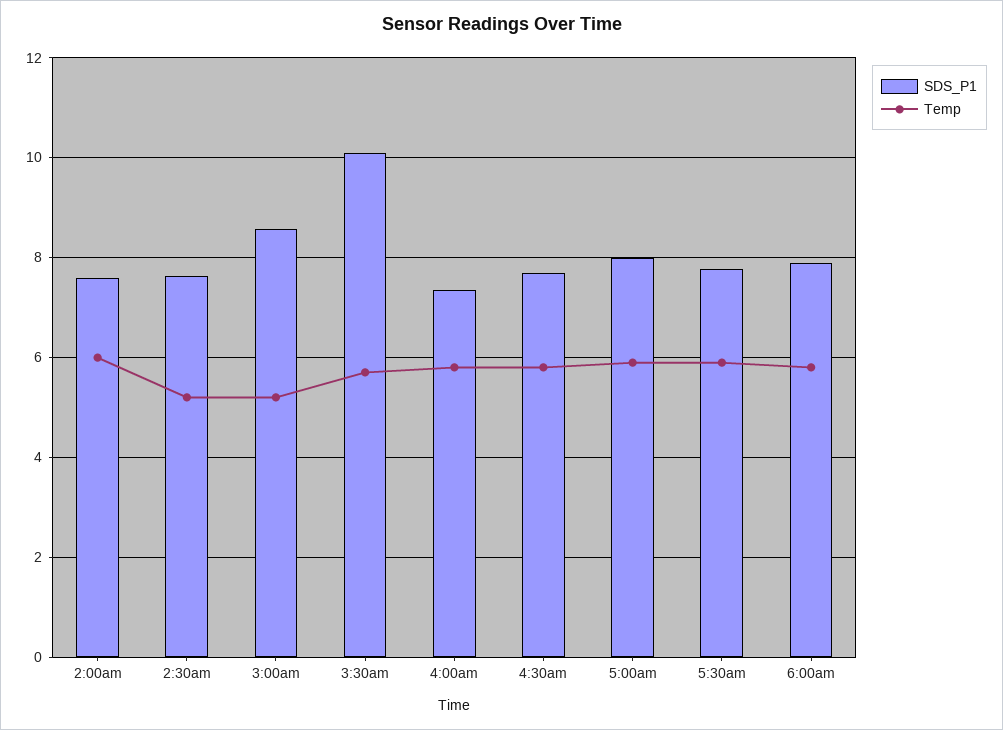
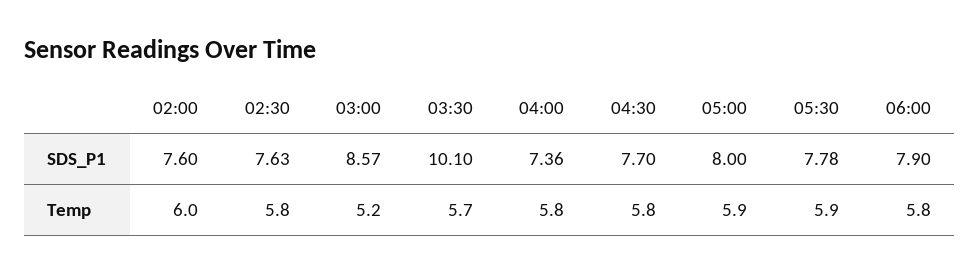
Temp, 2:30am: 5.2 -> 5.8

